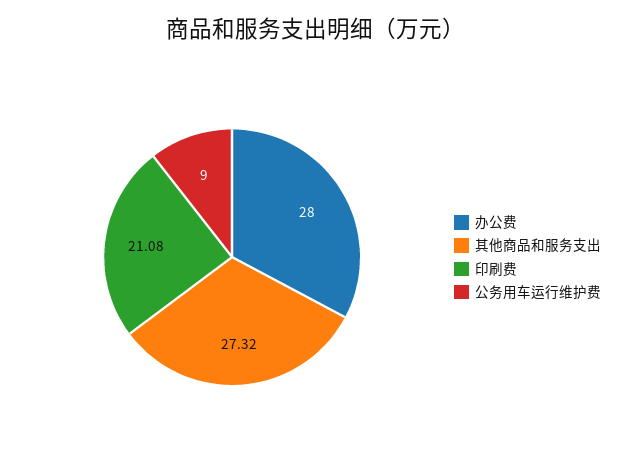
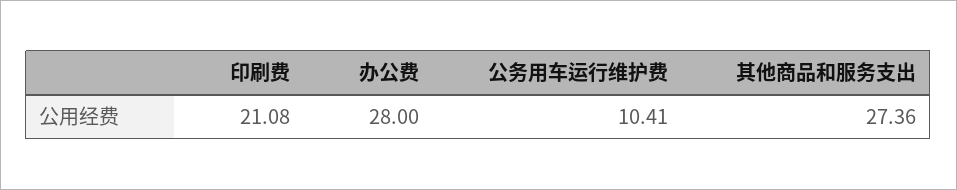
其他商品和服务支出: 27.32 -> 27.36
公务用车运行维护费: 9 -> 10.41

